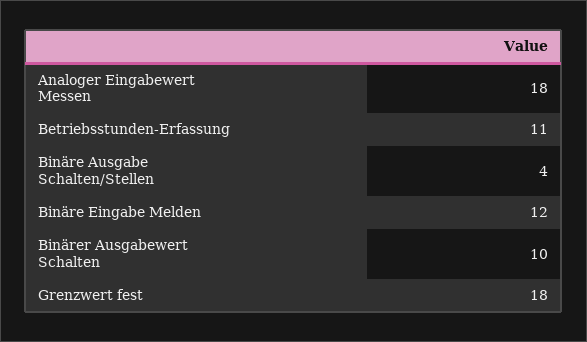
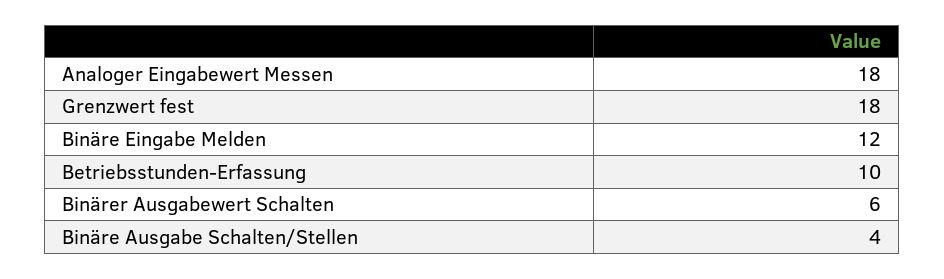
Betriebsstunden-Erfassung: 11 -> 10
Binärer Ausgabewert Schalten: 10 -> 6

